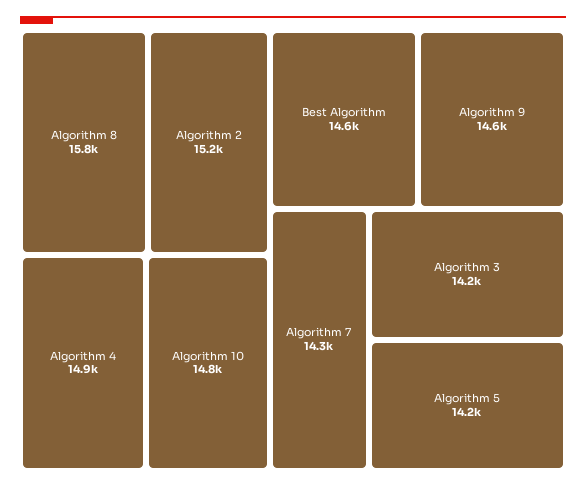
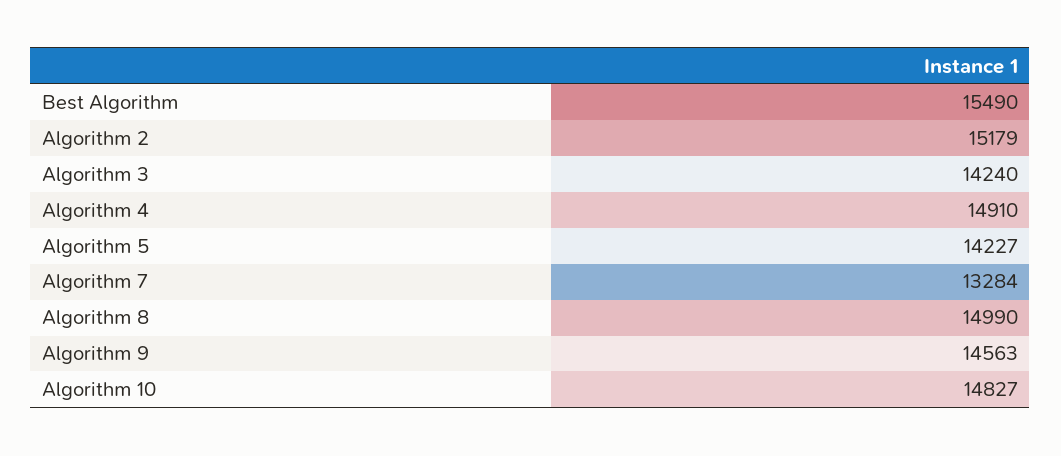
Algorithm 8: 15800 -> 14990
Best Algorithm: 14600 -> 15490
Algorithm 7: 14300 -> 13284

